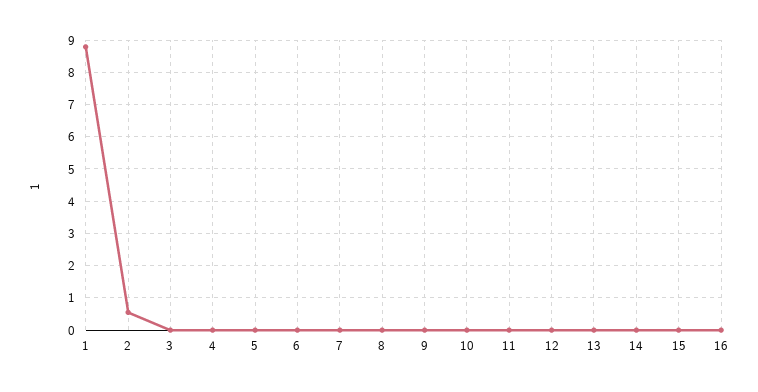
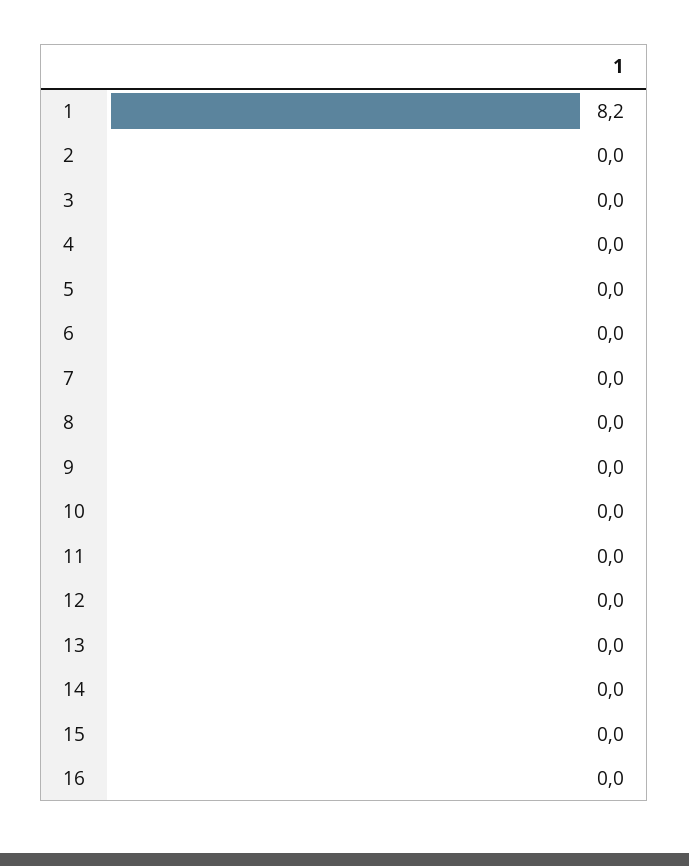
1: 8.8 -> 8.2
2: 0.6 -> 0

